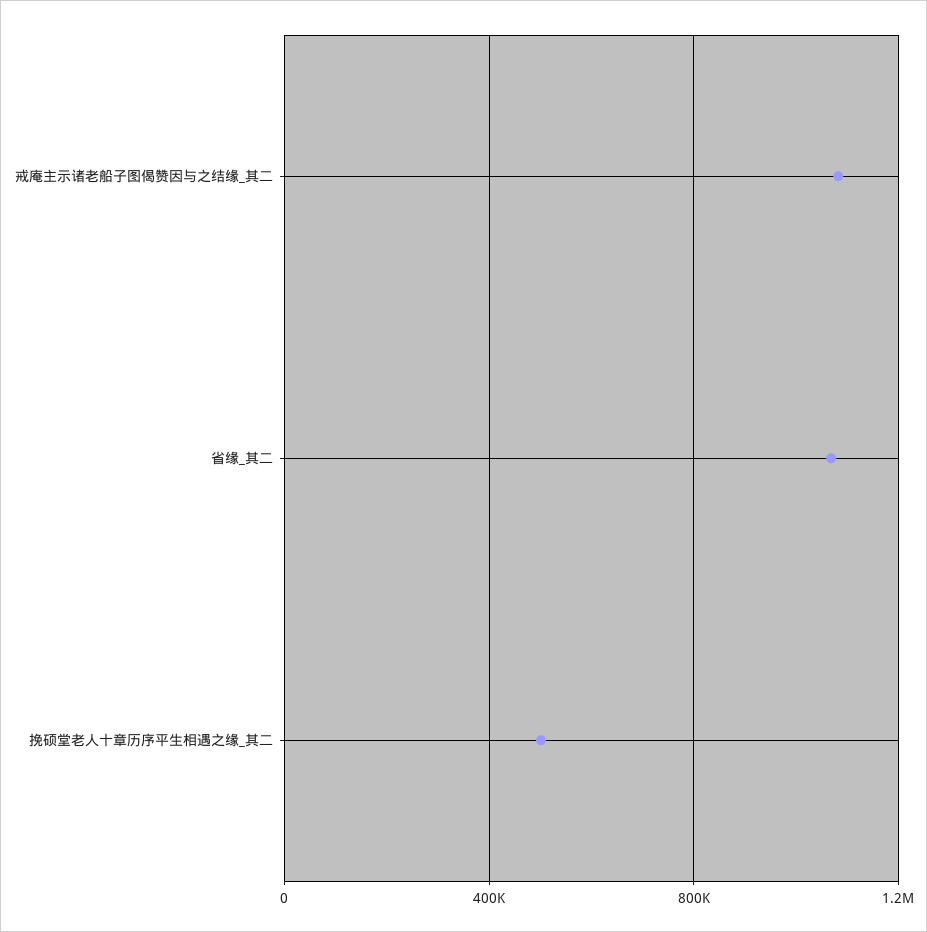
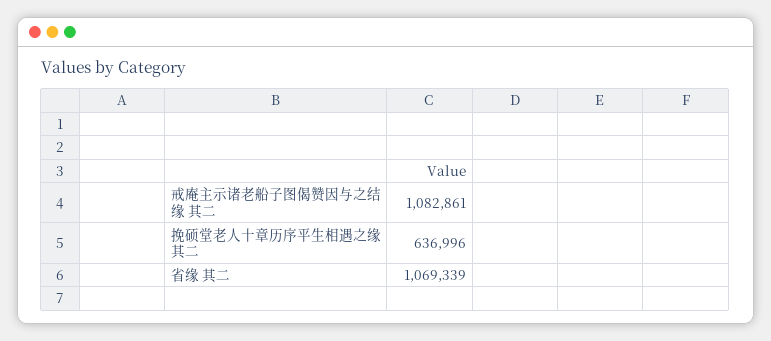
挽硕堂老人十章历序平生相遇之缘_其二: 500000 -> 636996

